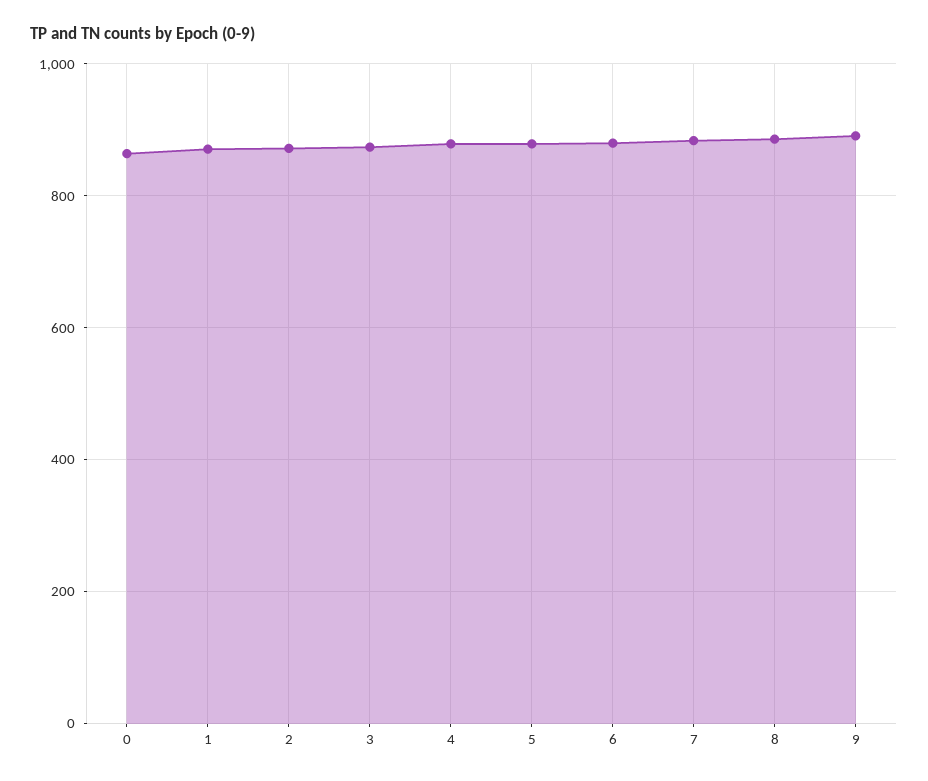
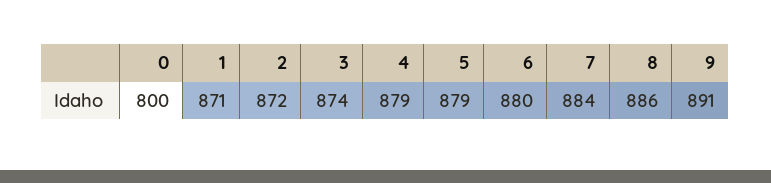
0: 860 -> 800

